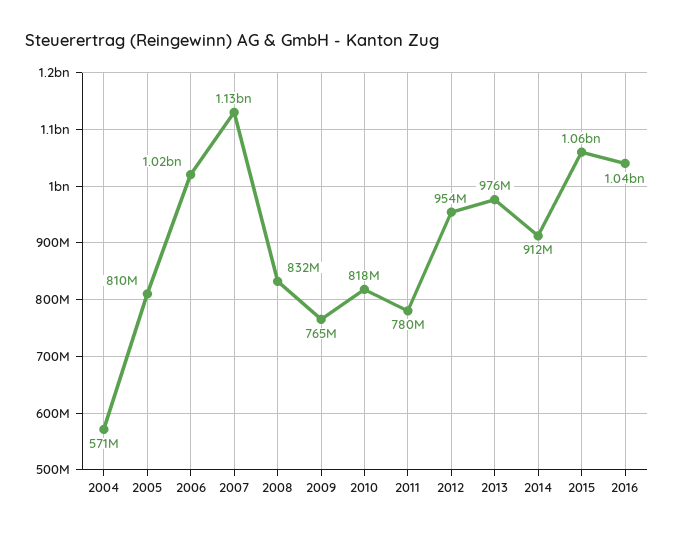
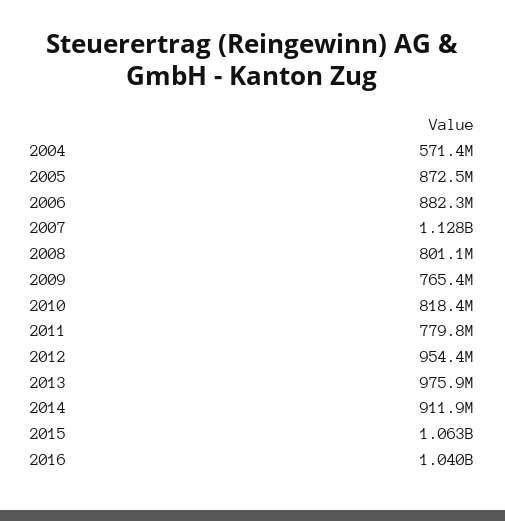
2005: 810000000 -> 872500000
2006: 1020000000 -> 882300000
2008: 832000000 -> 801100000

